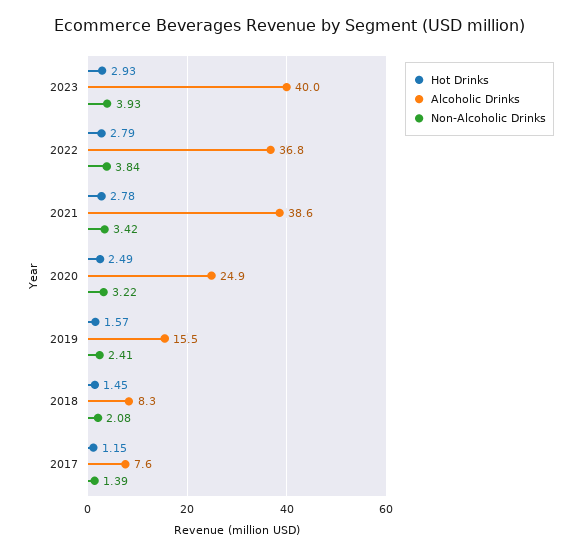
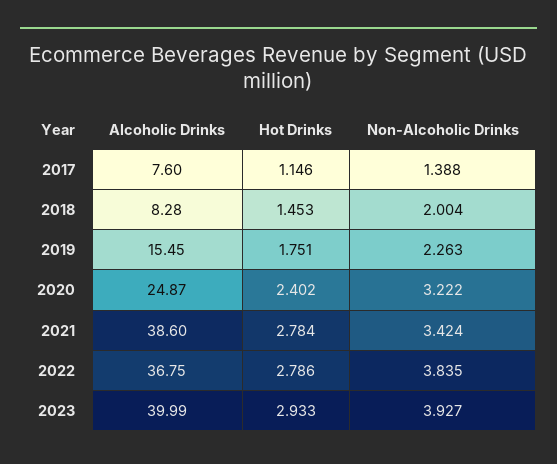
Hot Drinks, 2020: 2.49 -> 2.402
Hot Drinks, 2019: 1.57 -> 1.751
Non-Alcoholic Drinks, 2019: 2.41 -> 2.263
Non-Alcoholic Drinks, 2018: 2.08 -> 2.004

